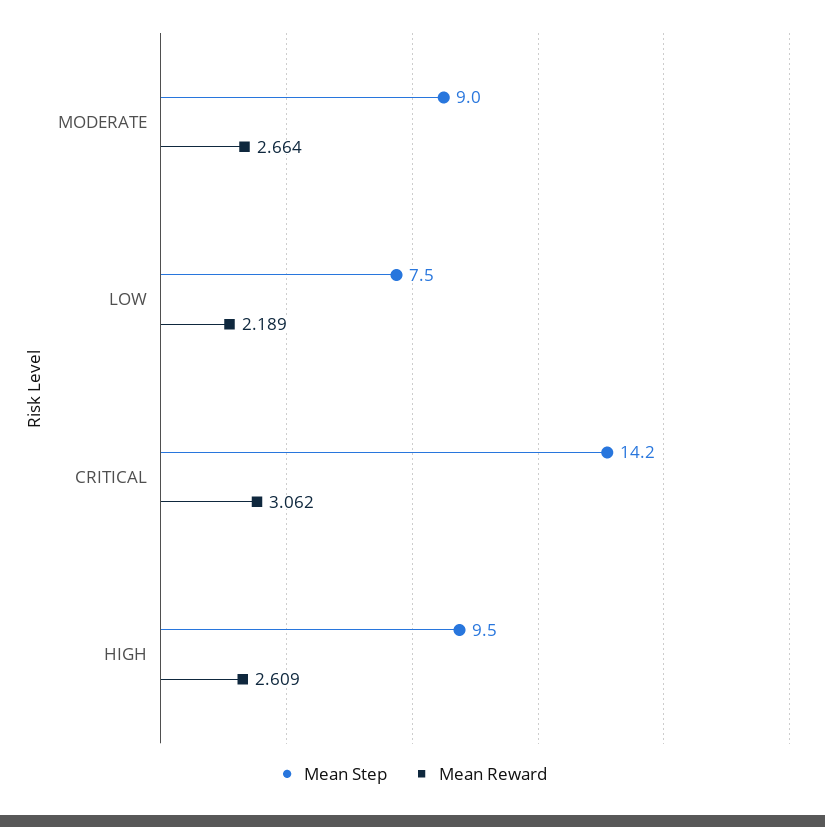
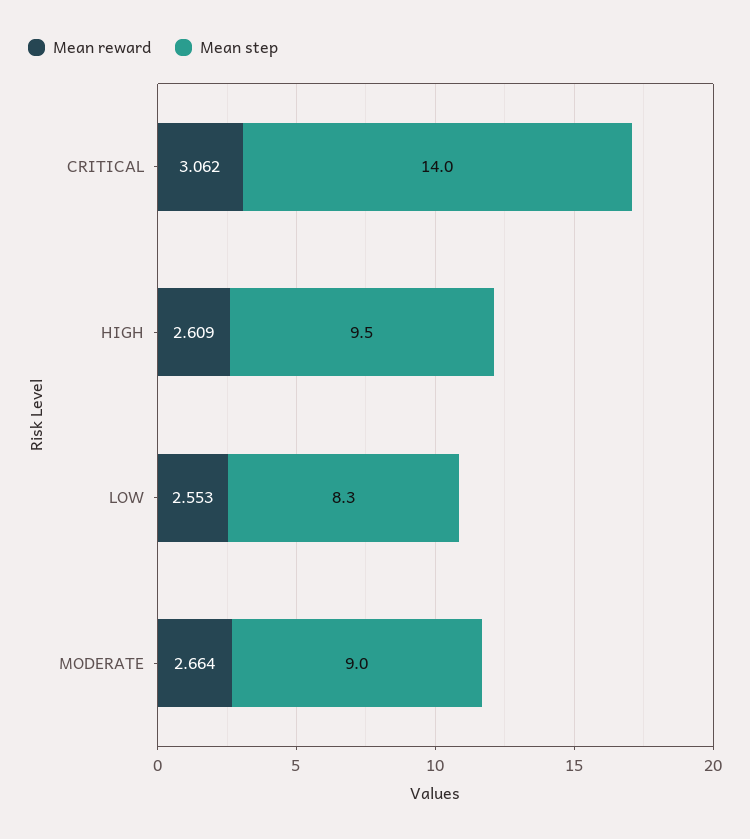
Mean Step, LOW: 7.5 -> 8.3
Mean Reward, LOW: 2.189 -> 2.553
Mean Step, CRITICAL: 14.2 -> 14

